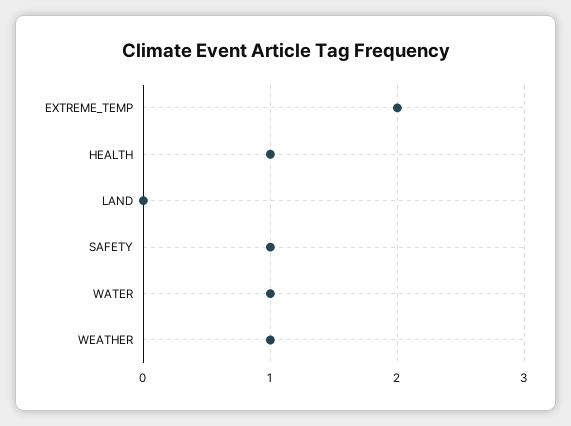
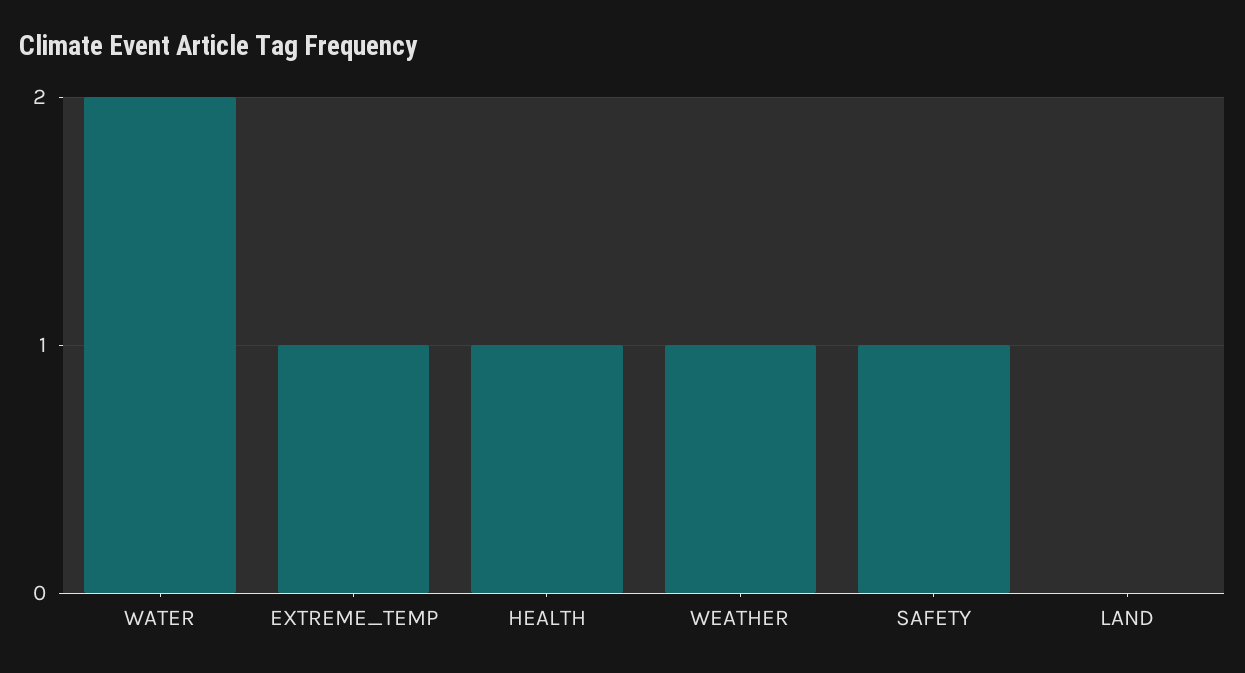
EXTREME_TEMP: 2 -> 1
WATER: 1 -> 2

